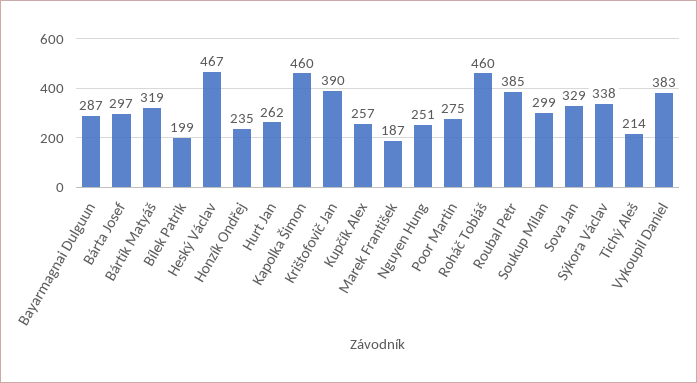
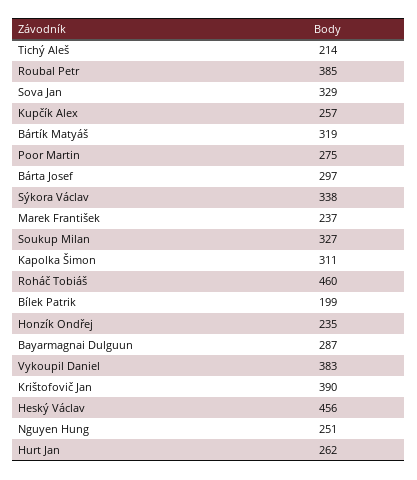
Heský Václav: 467 -> 456
Kapolka Šimon: 460 -> 311
Marek František: 187 -> 237
Soukup Milan: 299 -> 327

